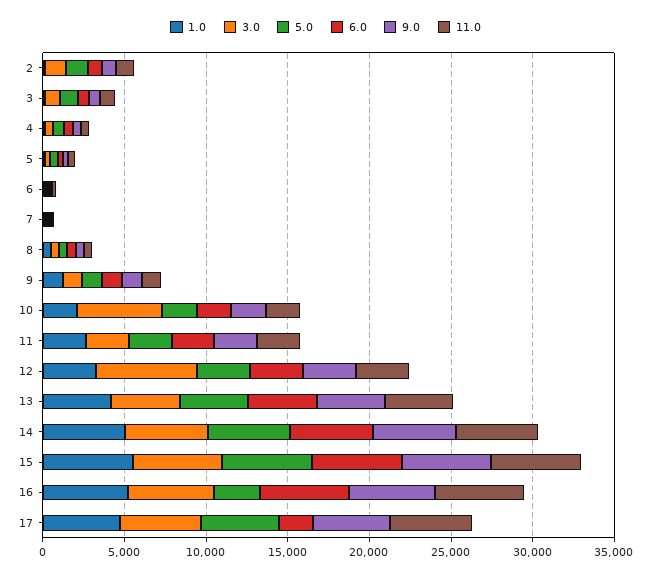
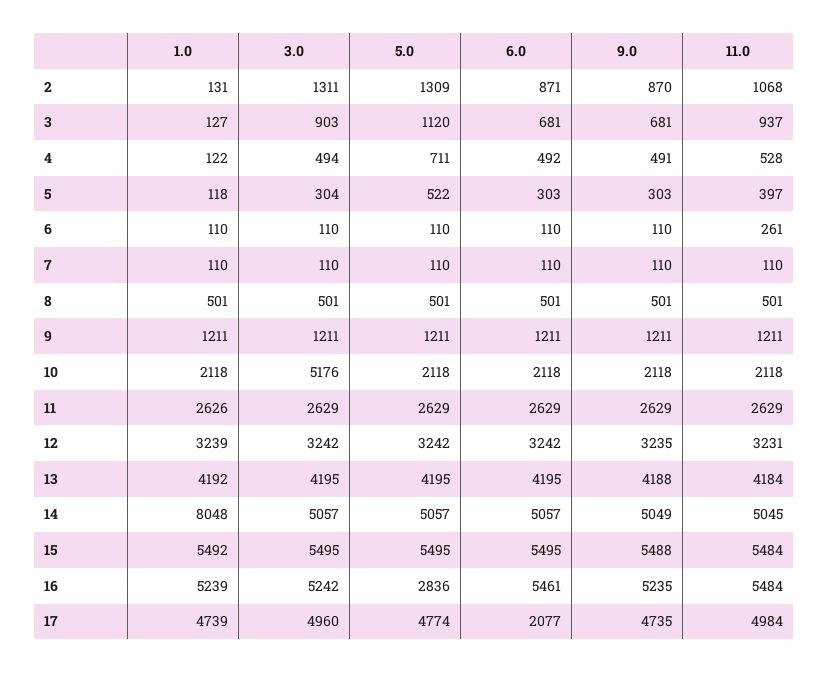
3.0, 12: 6000 -> 3242
1.0, 14: 5000 -> 8048

